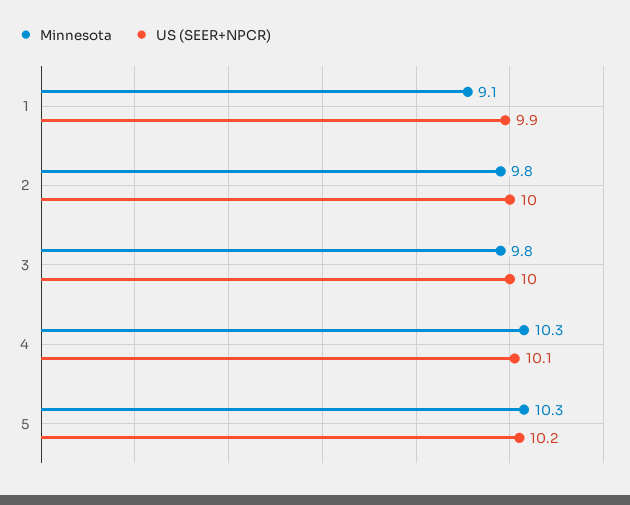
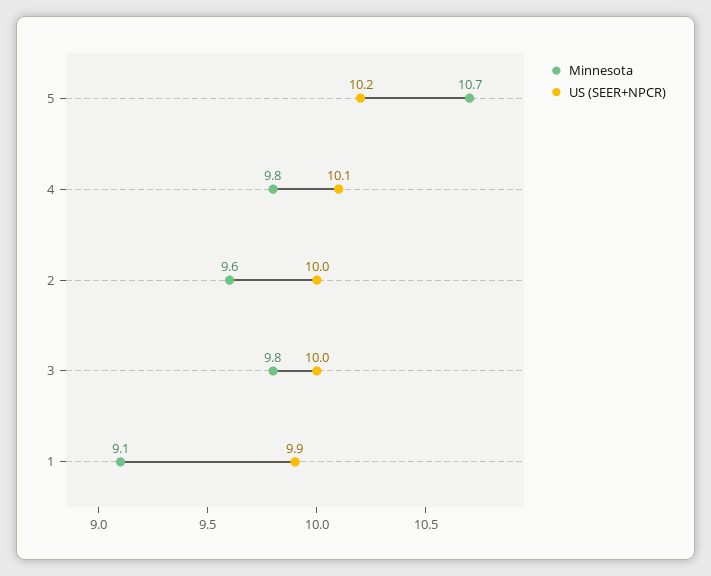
Minnesota, 2: 9.8 -> 9.6
Minnesota, 4: 10.3 -> 9.8
Minnesota, 5: 10.3 -> 10.7

